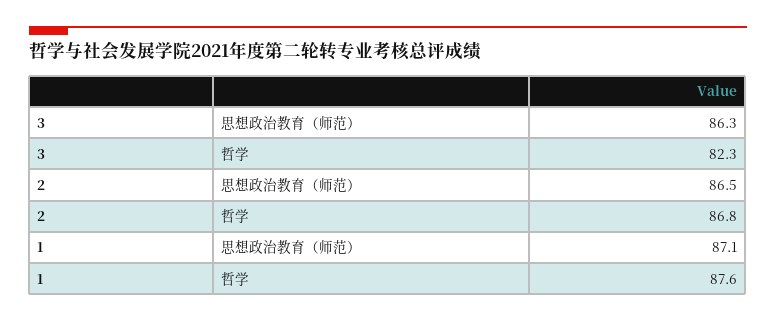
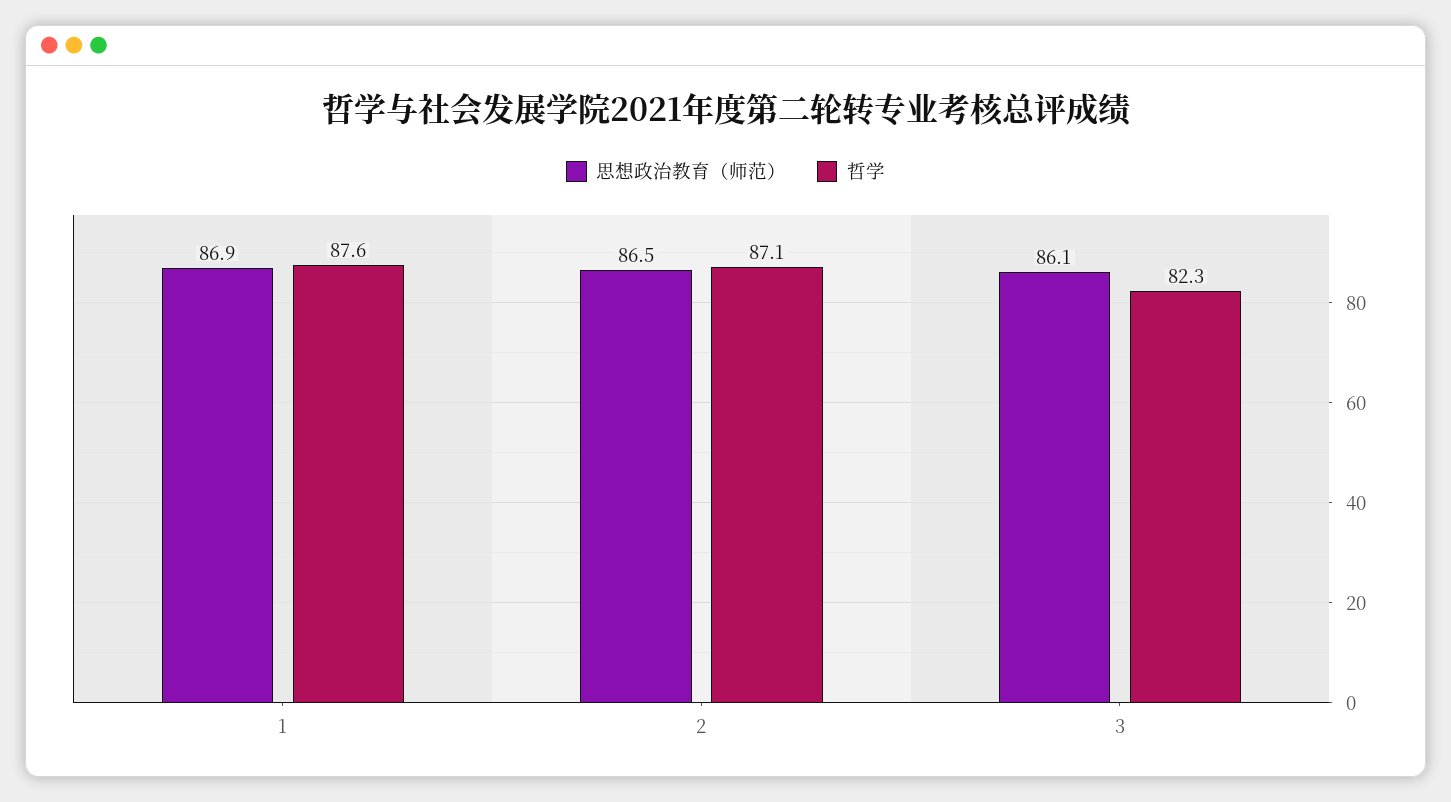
思想政治教育（师范）, 3: 86.3 -> 86.1
哲学, 2: 86.8 -> 87.1
思想政治教育（师范）, 1: 87.1 -> 86.9

